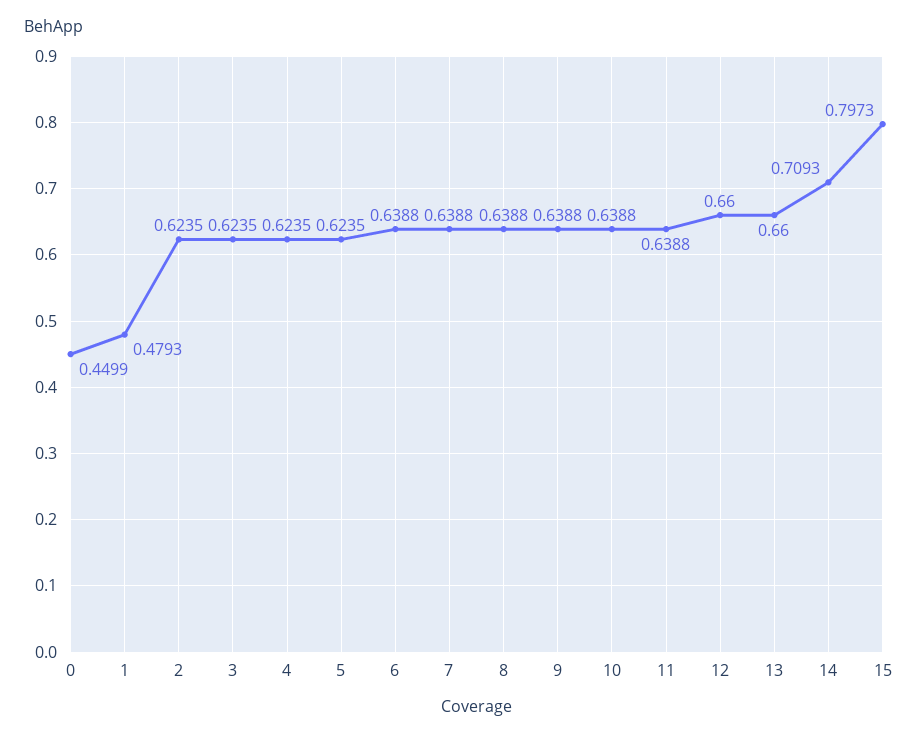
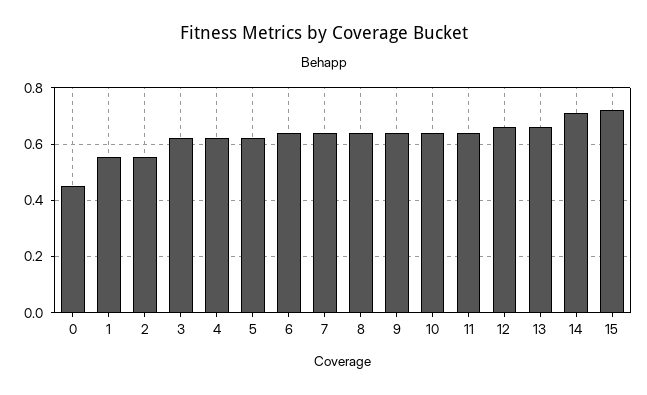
1: 0.4793 -> 0.55
2: 0.6235 -> 0.55
15: 0.7973 -> 0.725

